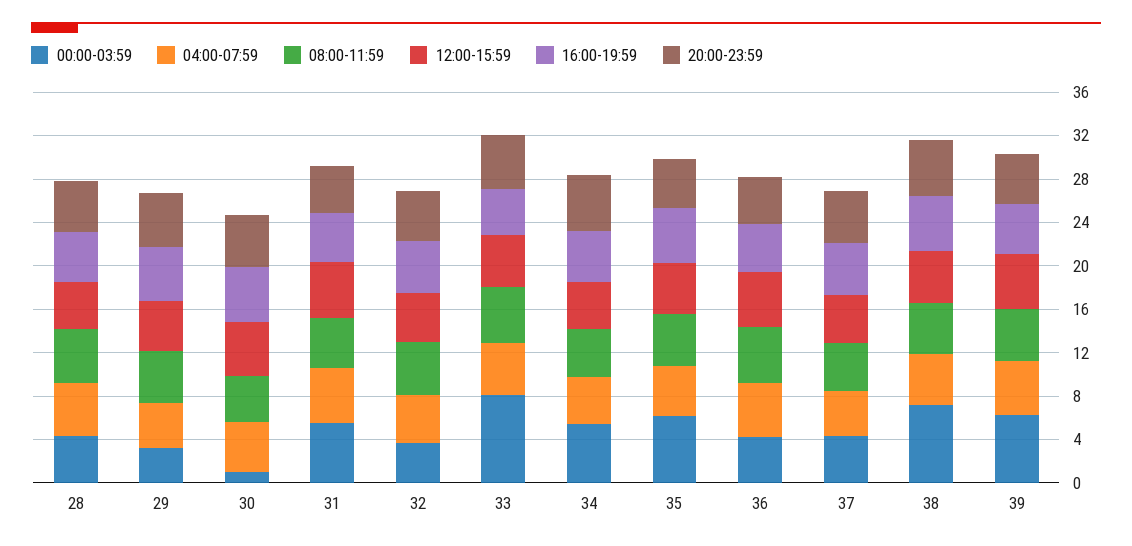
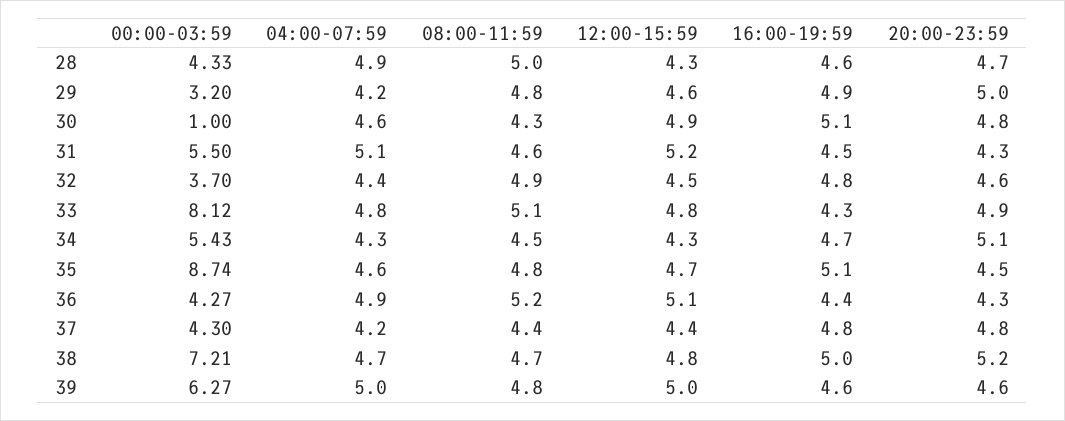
00:00-03:59, 35: 6 -> 8.74

